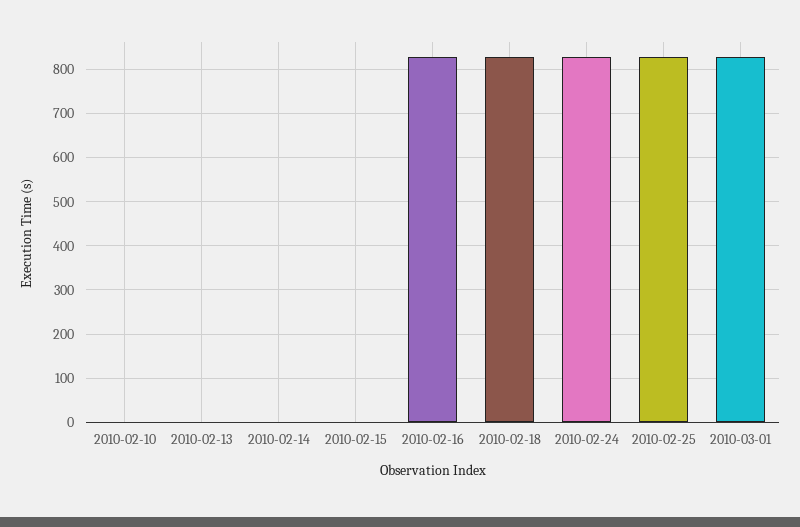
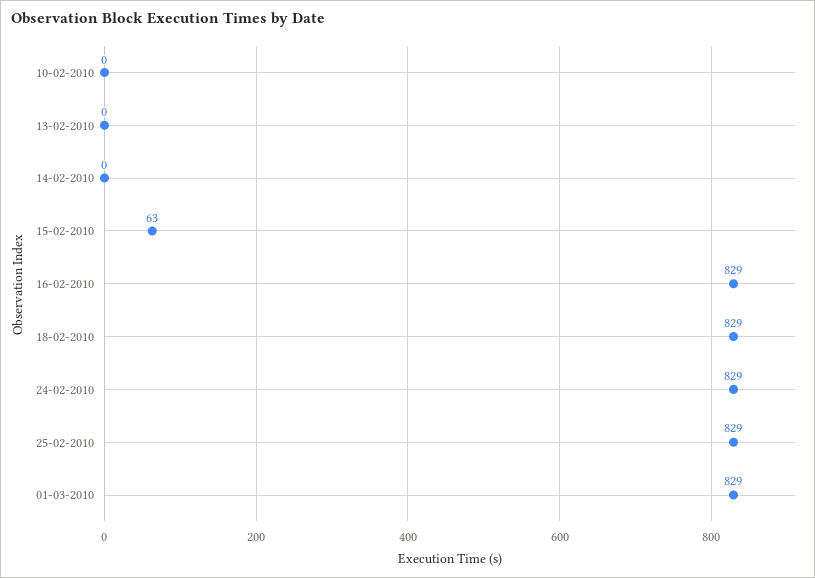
2010-02-15: 0 -> 63

